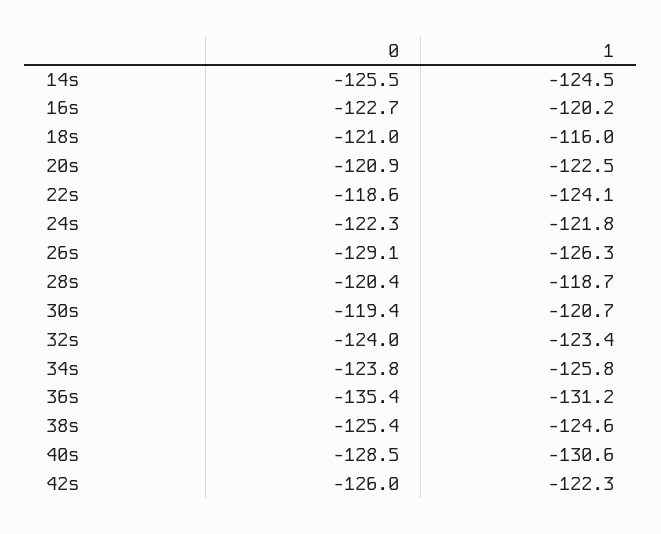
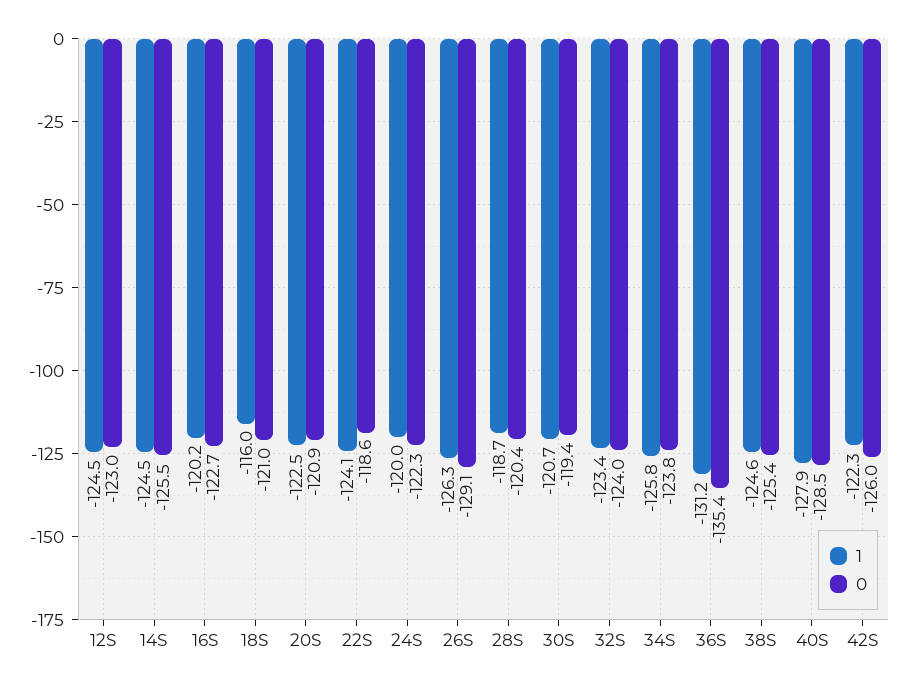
1, 24s: -121.8 -> -120
1, 40s: -130.6 -> -127.9
1, 12S: none -> -124.5
0, 12S: none -> -123

